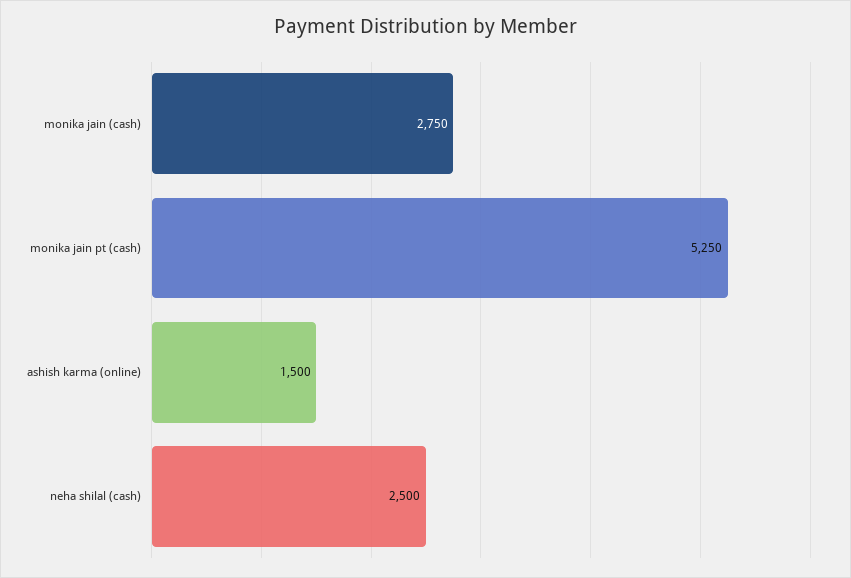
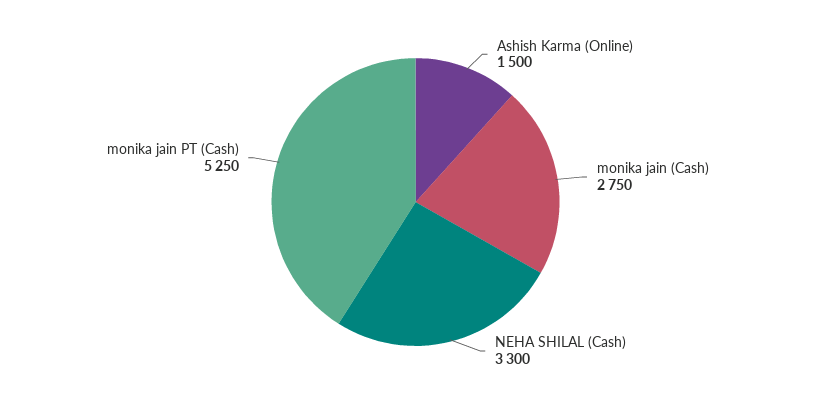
neha shilal (cash): 2500 -> 3300

